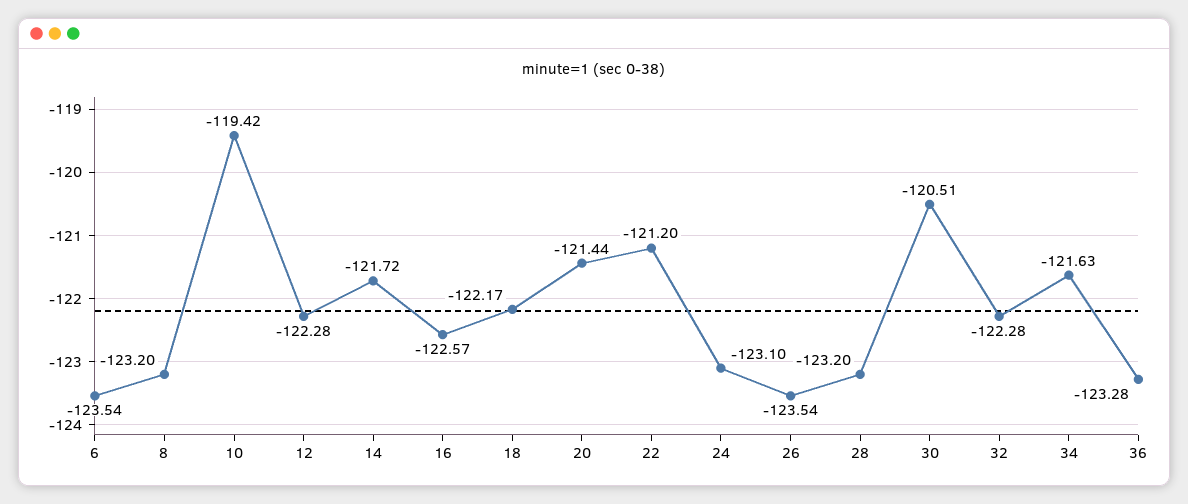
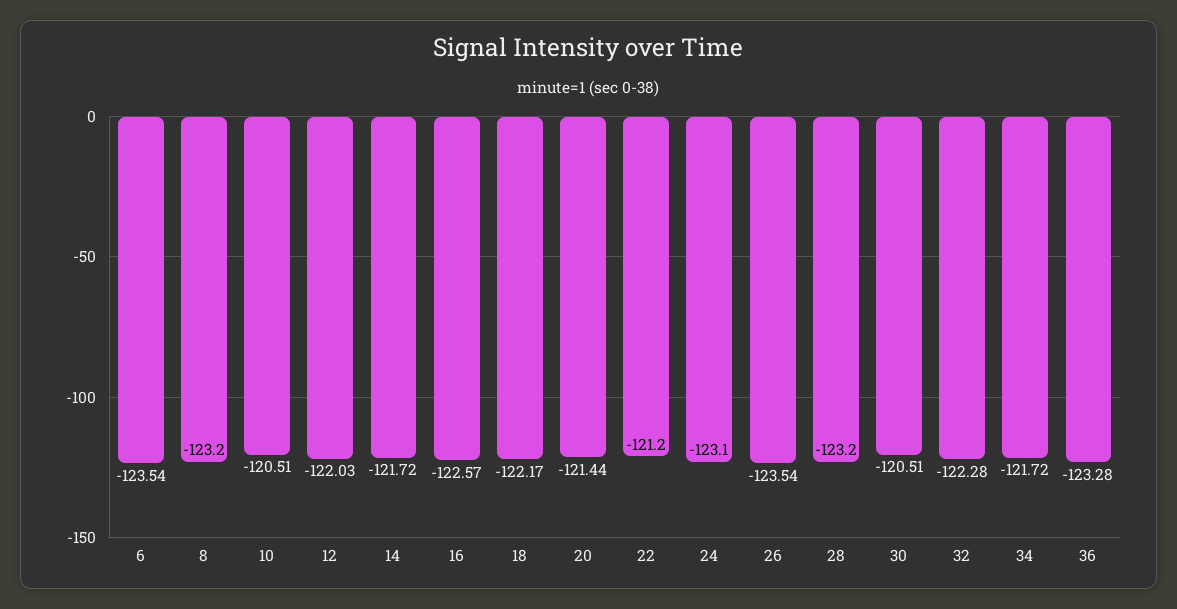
10: -119.42 -> -120.51
12: -122.28 -> -122.03
34: -121.63 -> -121.72

